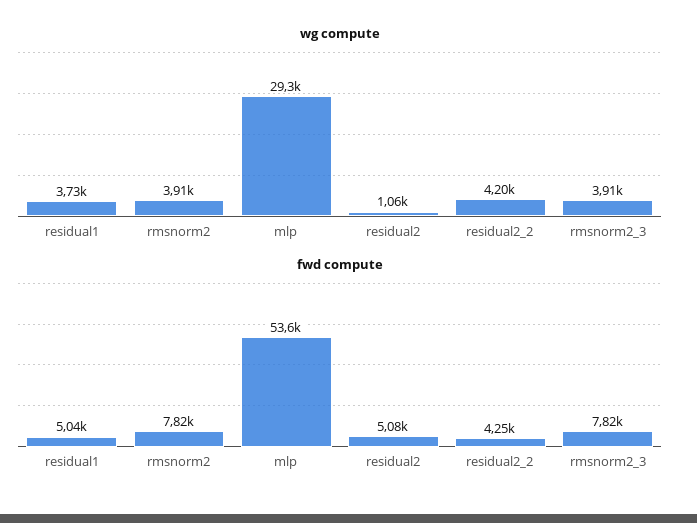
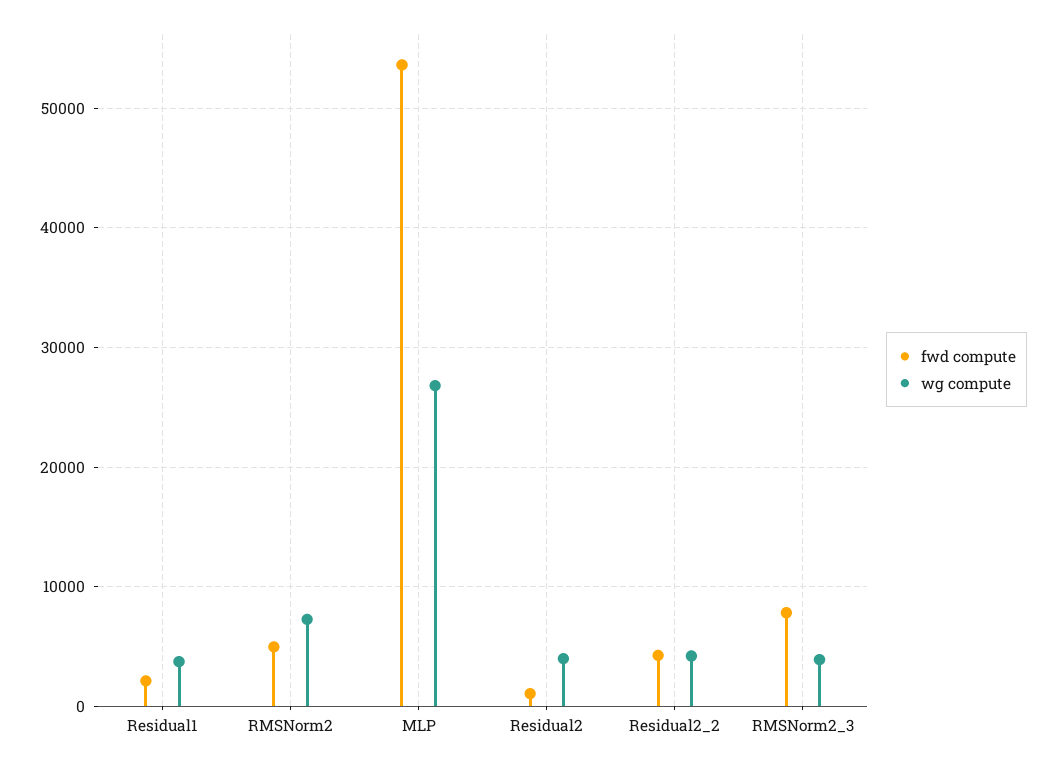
wg compute, rmsnorm2: 3910 -> 7000
wg compute, mlp: 29300 -> 27000
wg compute, residual2: 1060 -> 4000
fwd compute, residual1: 5040 -> 2000
fwd compute, rmsnorm2: 7820 -> 5000
fwd compute, residual2: 5080 -> 1000

